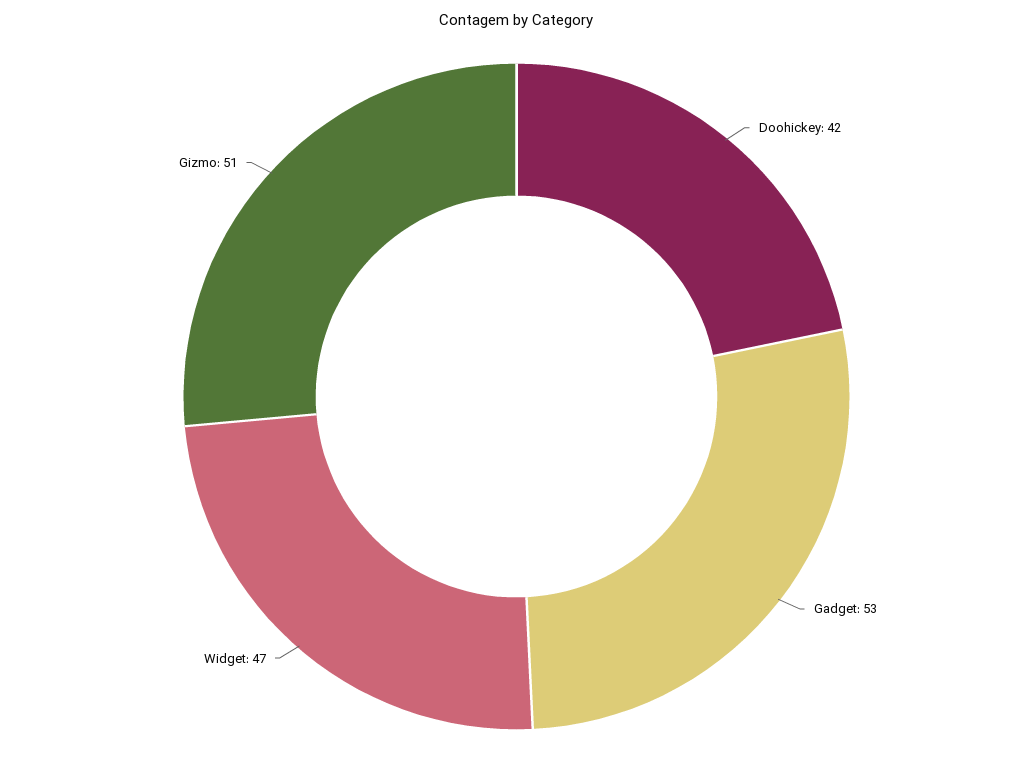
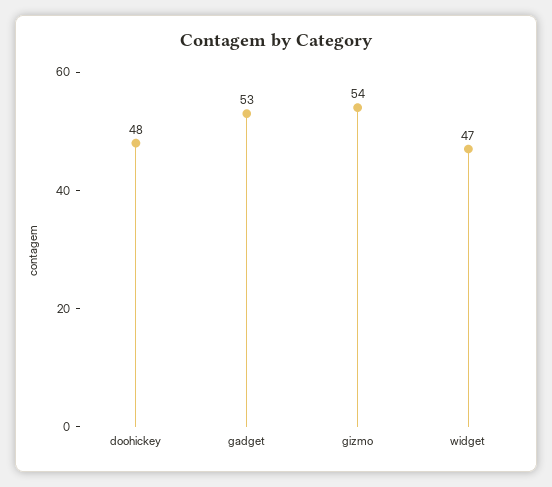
Doohickey: 42 -> 48
Gizmo: 51 -> 54

